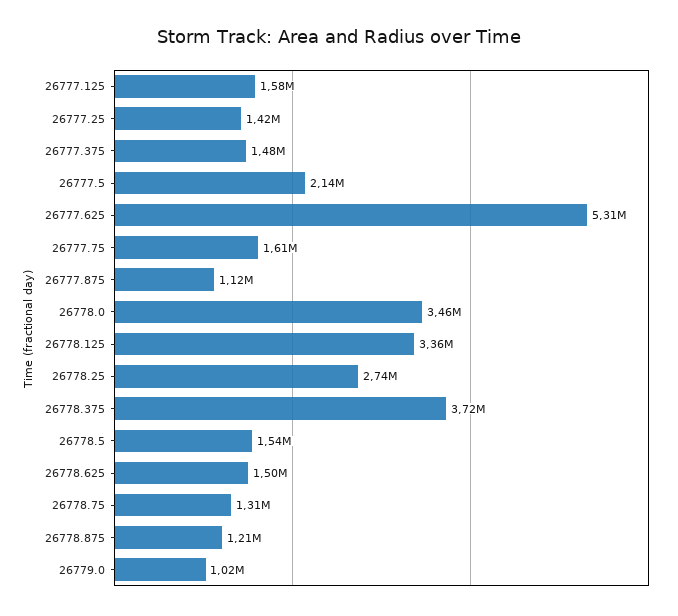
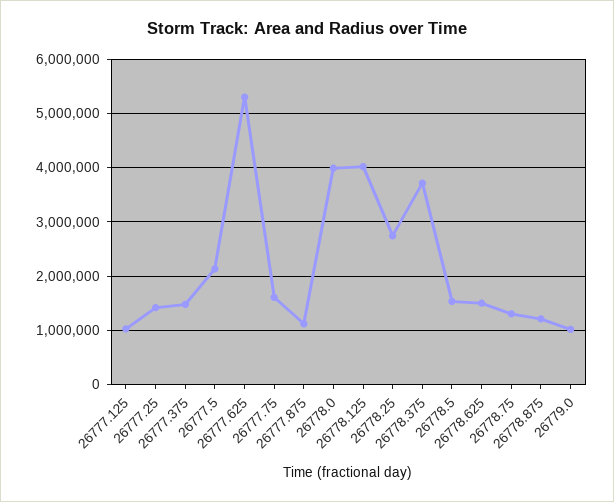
26777.125: 1580000 -> 1000000
26778.0: 3460000 -> 4000000
26778.125: 3360000 -> 4000000

